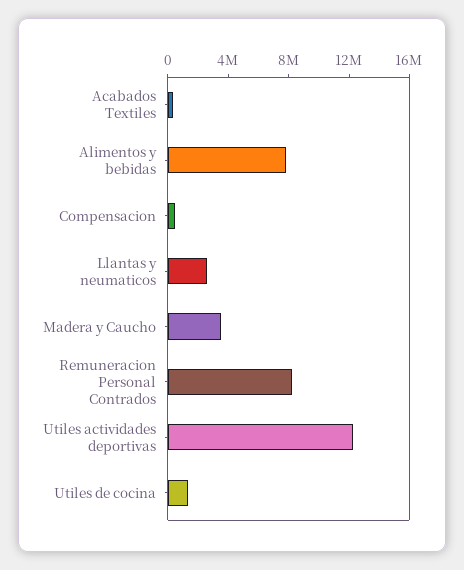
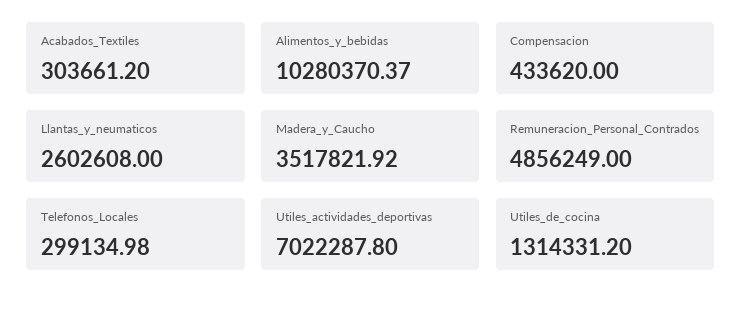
Alimentos y bebidas: 8000000 -> 10280370.37
Remuneracion Personal Contrados: 8000000 -> 4856249
Utiles actividades deportivas: 12000000 -> 7022287.8
Telefonos_Locales: none -> 299134.98

